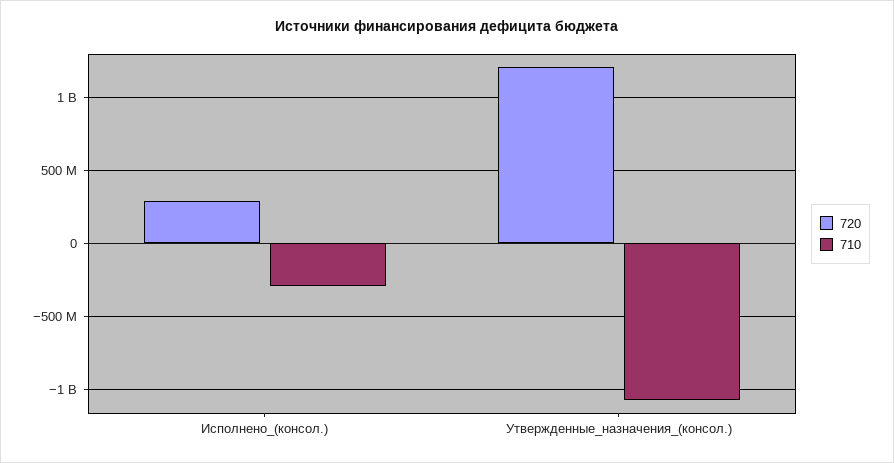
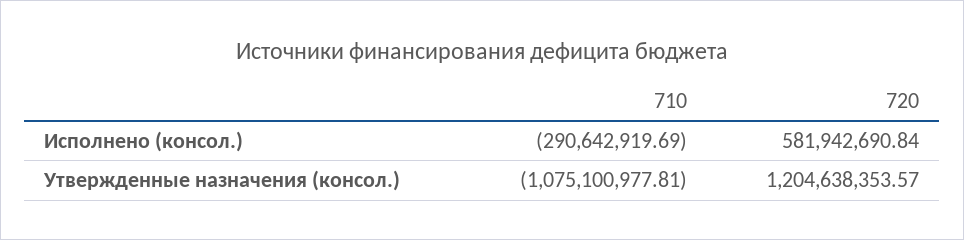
720, Исполнено_(консол.): 300000000 -> 581942690.84

